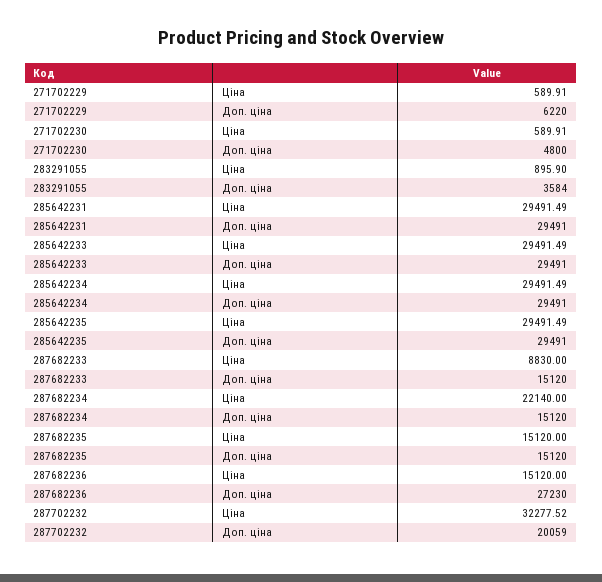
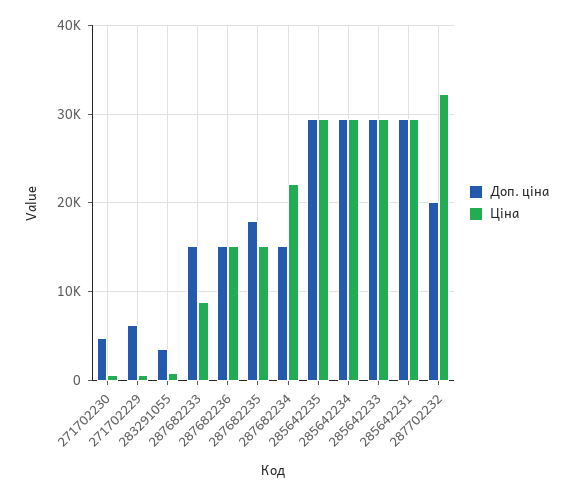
Доп. ціна, 287682235: 15120 -> 18000
Доп. ціна, 287682236: 27230 -> 15000

